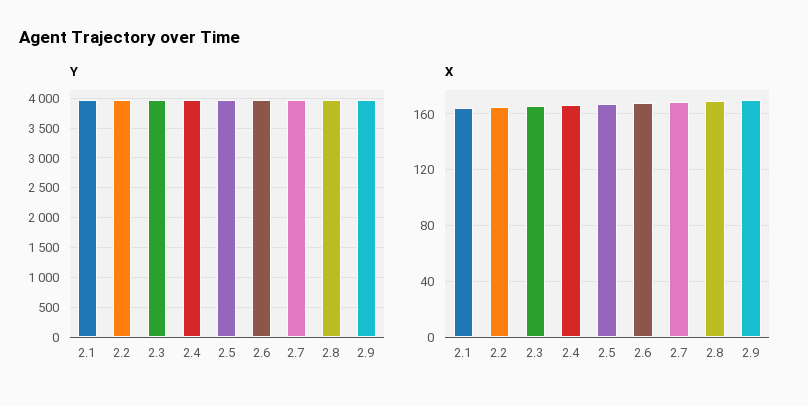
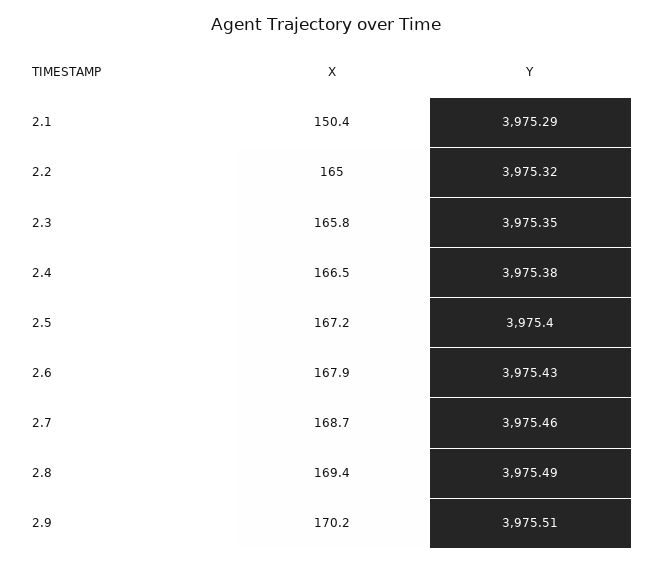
X, 2.1: 165 -> 150.4

